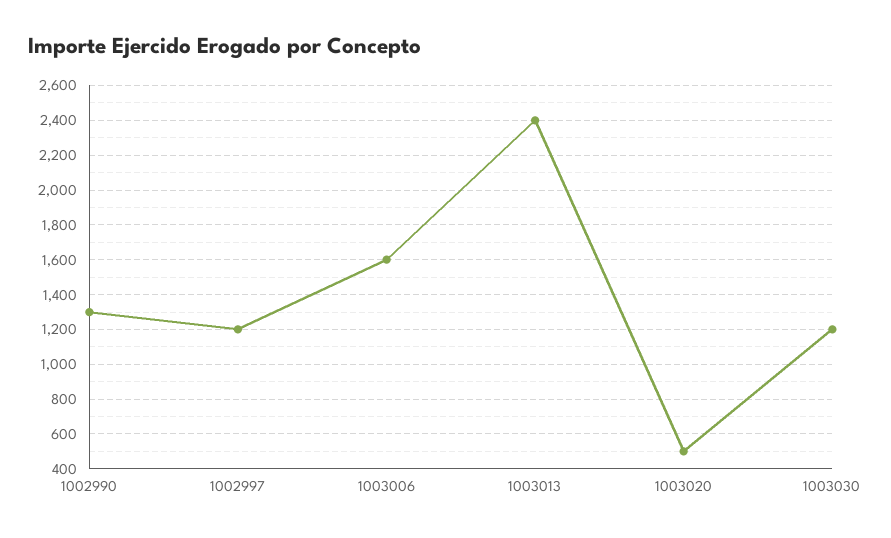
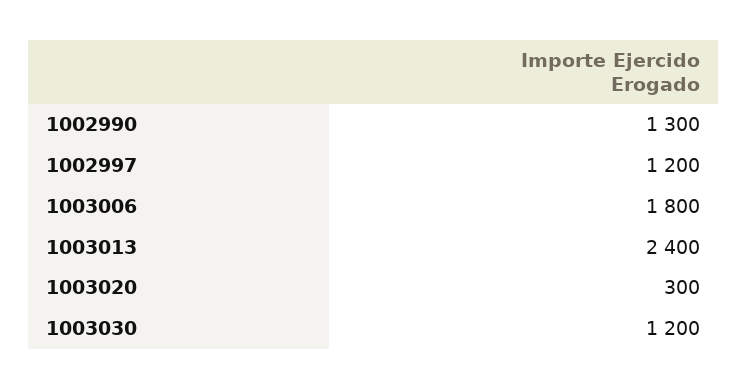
1003006: 1600 -> 1800
1003020: 500 -> 300

